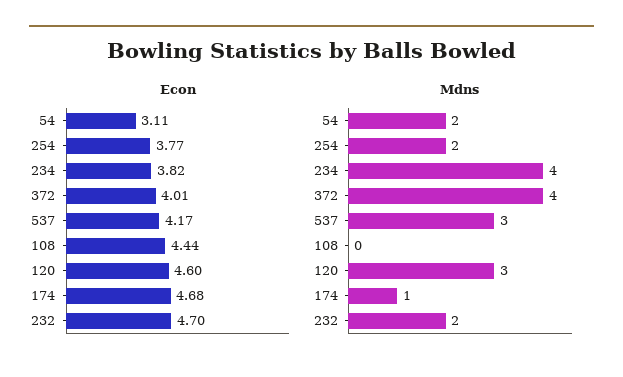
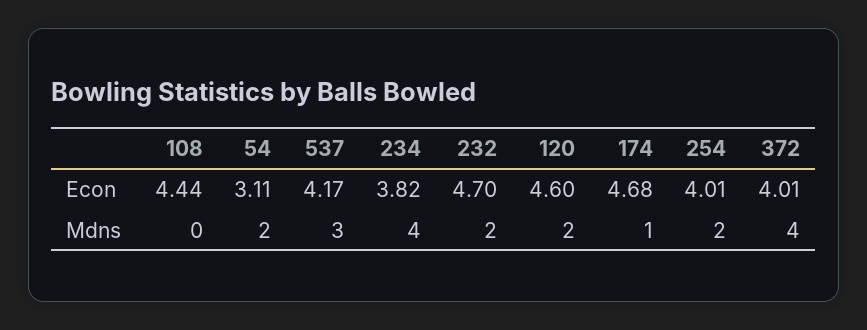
Econ, 254: 3.77 -> 4.01
Mdns, 120: 3 -> 2

